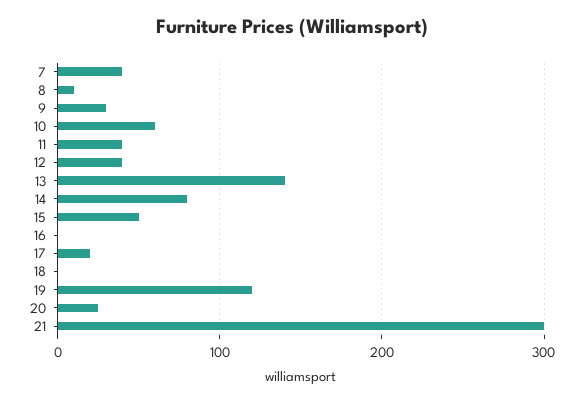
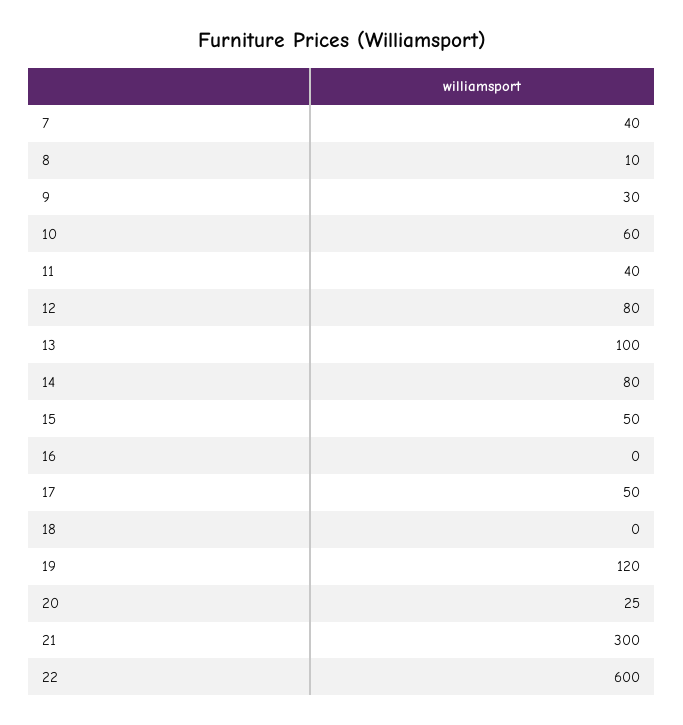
12: 40 -> 80
13: 140 -> 100
17: 20 -> 50
22: none -> 600

